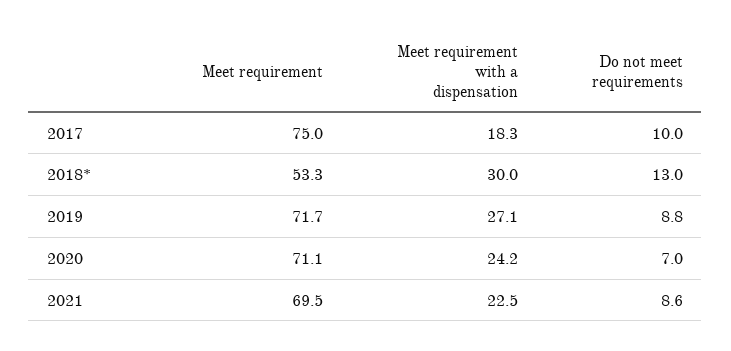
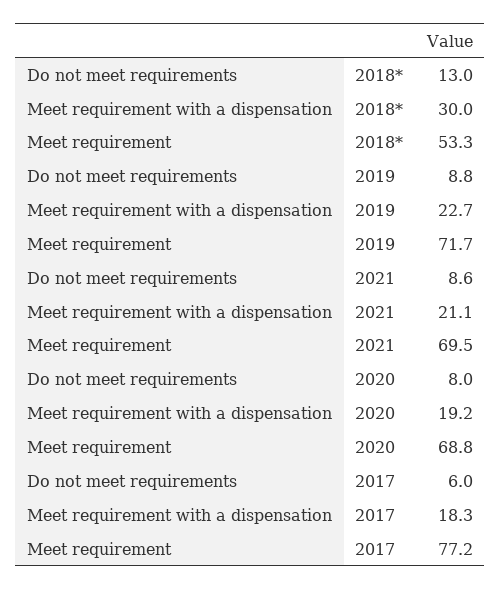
Meet requirement, 2017: 75 -> 77.2
Do not meet requirements, 2017: 10 -> 6
Meet requirement with a dispensation, 2019: 27.1 -> 22.7
Meet requirement, 2020: 71.1 -> 68.8
Meet requirement with a dispensation, 2020: 24.2 -> 19.2
Do not meet requirements, 2020: 7 -> 8
Meet requirement with a dispensation, 2021: 22.5 -> 21.1

